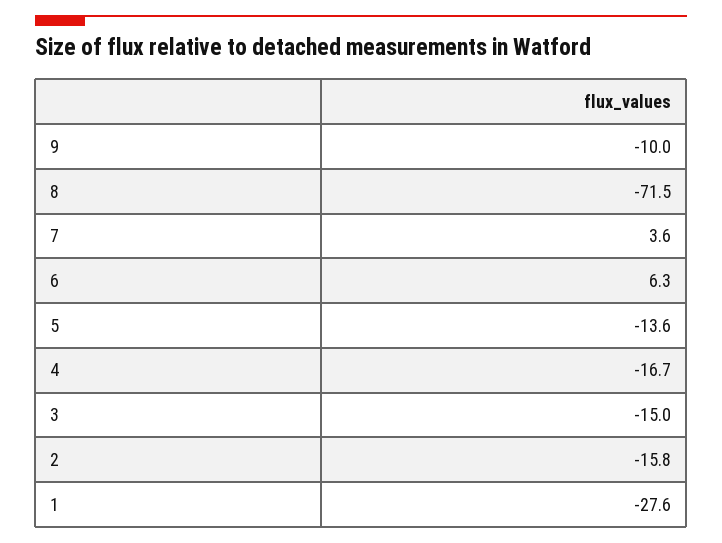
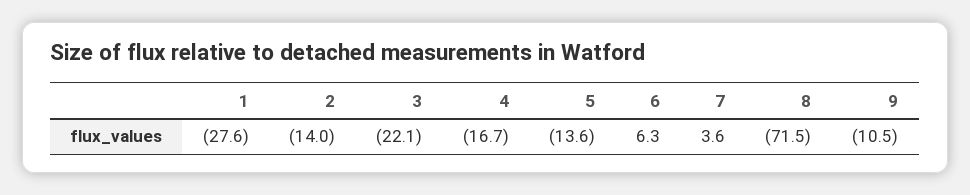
9: -10 -> -10.5
3: -15 -> -22.1
2: -15.8 -> -14

